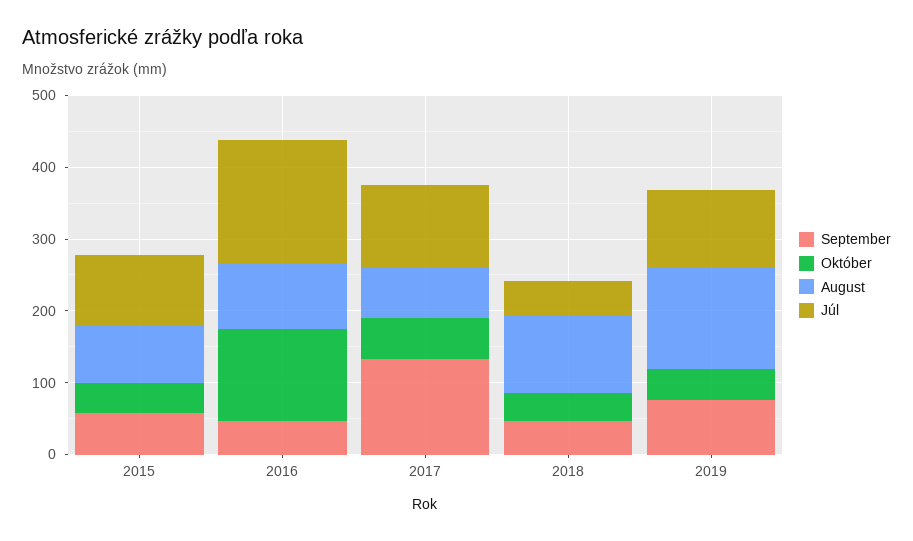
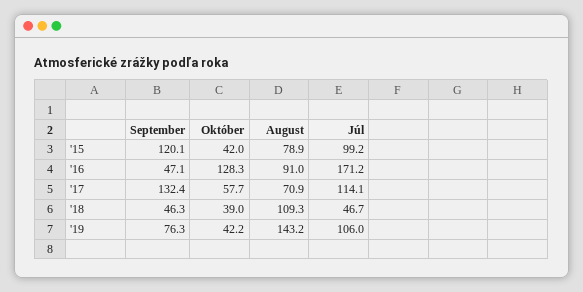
September, 2015: 60 -> 120.1

